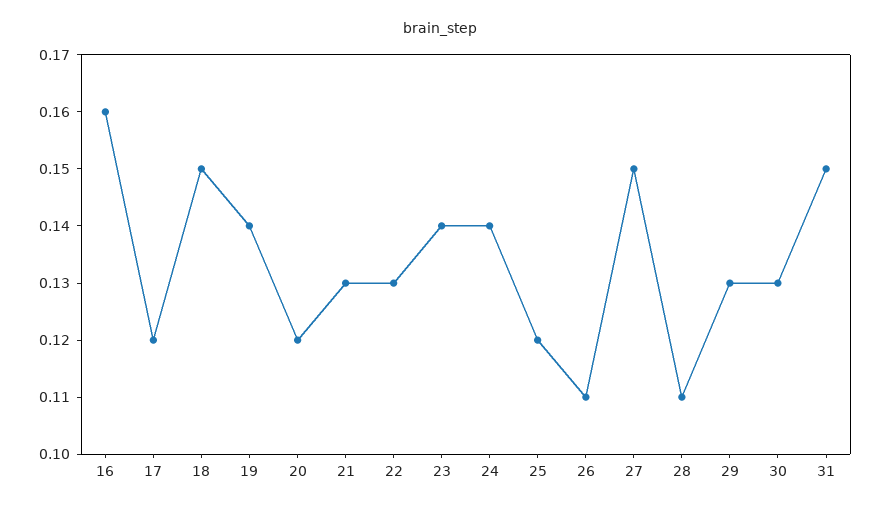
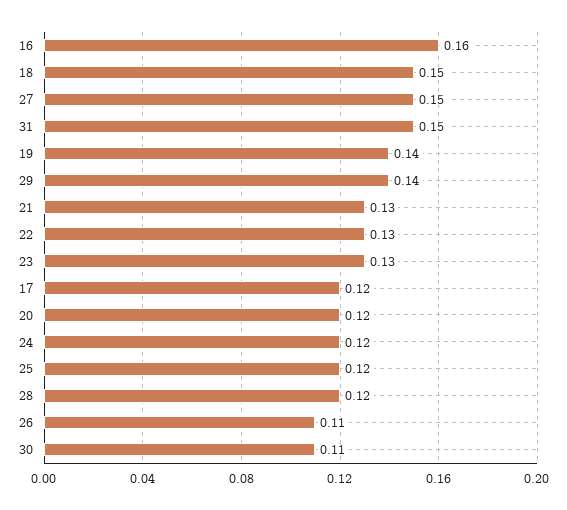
23: 0.14 -> 0.13
24: 0.14 -> 0.12
28: 0.11 -> 0.12
29: 0.13 -> 0.14
30: 0.13 -> 0.11

